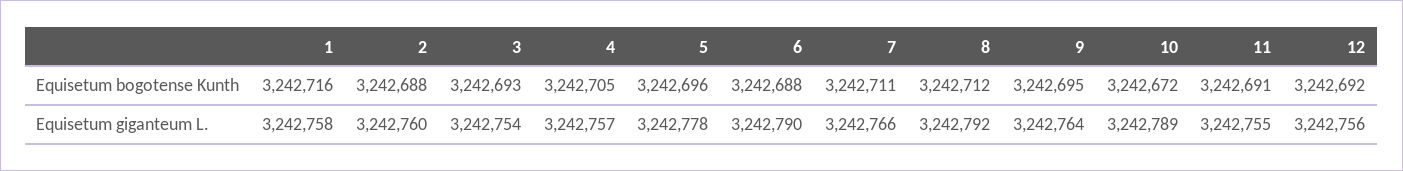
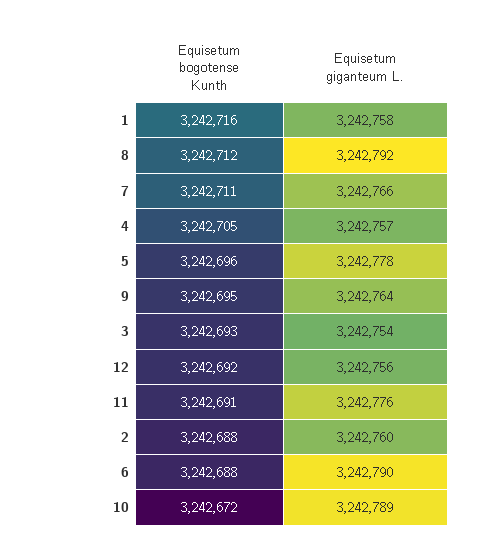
11, Equisetum giganteum L.: 3242755 -> 3242776

